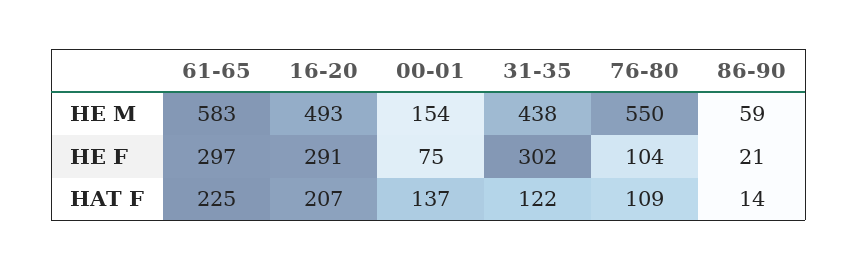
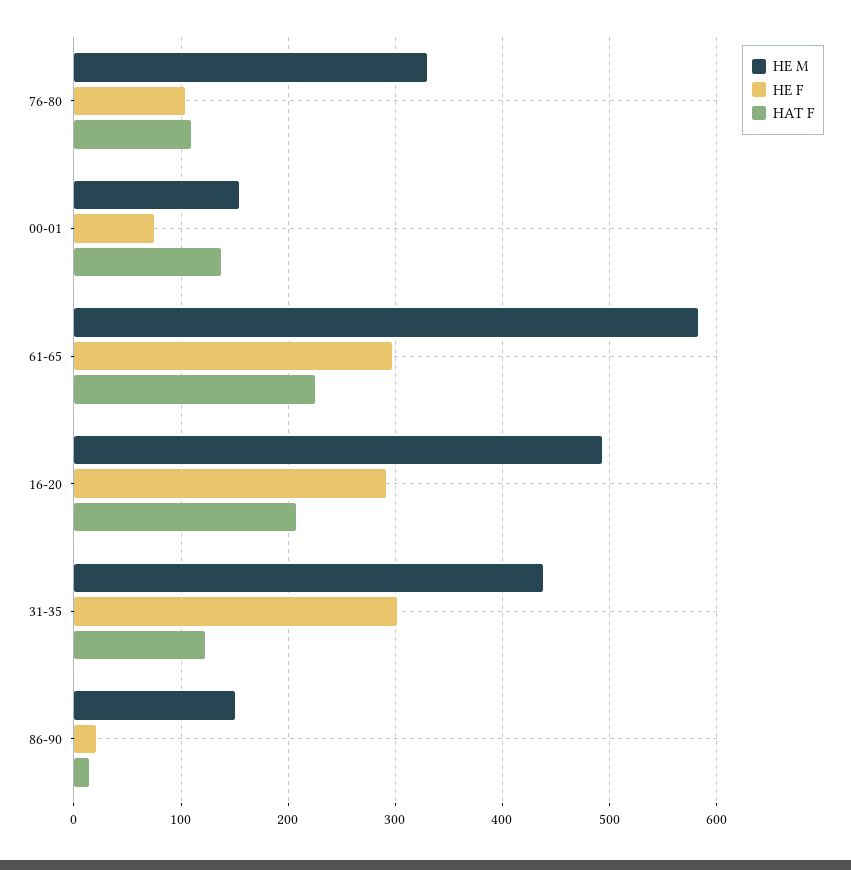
HE M, 76-80: 550 -> 330
HE M, 86-90: 59 -> 150

